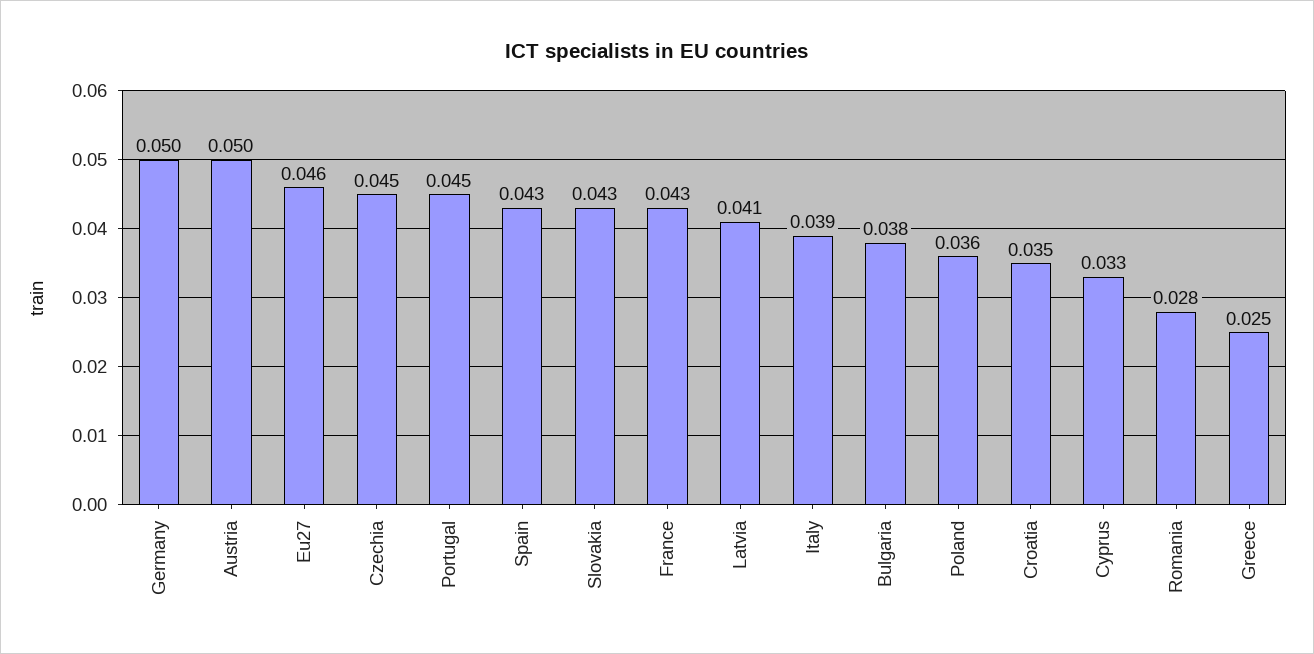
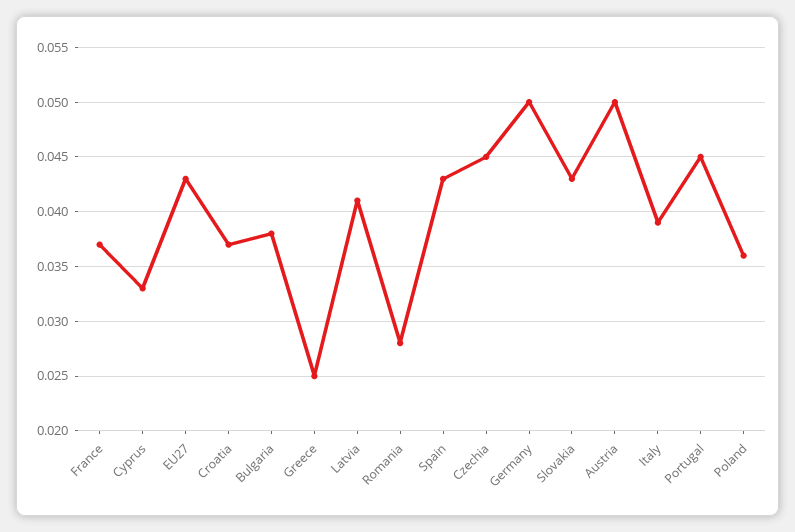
Eu27: 0.046 -> 0.043
France: 0.043 -> 0.037
Croatia: 0.035 -> 0.037

